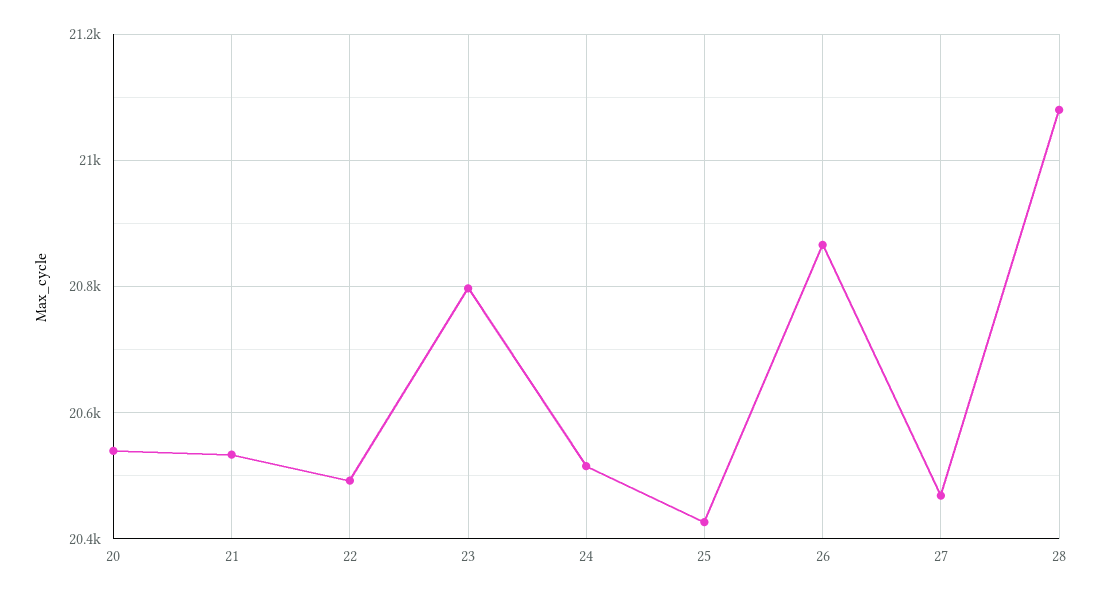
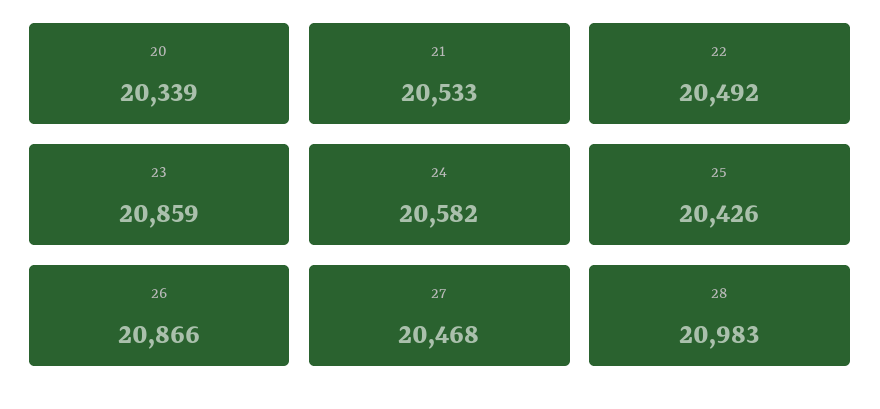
20: 20540 -> 20339
23: 20800 -> 20859
24: 20520 -> 20582
28: 21080 -> 20983

